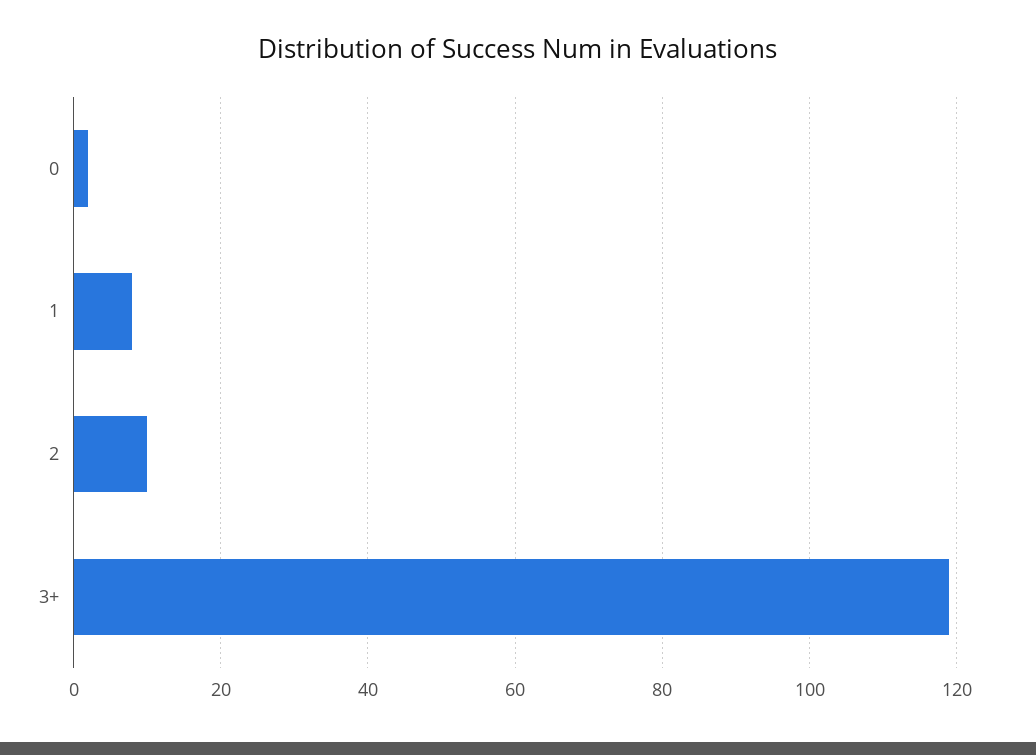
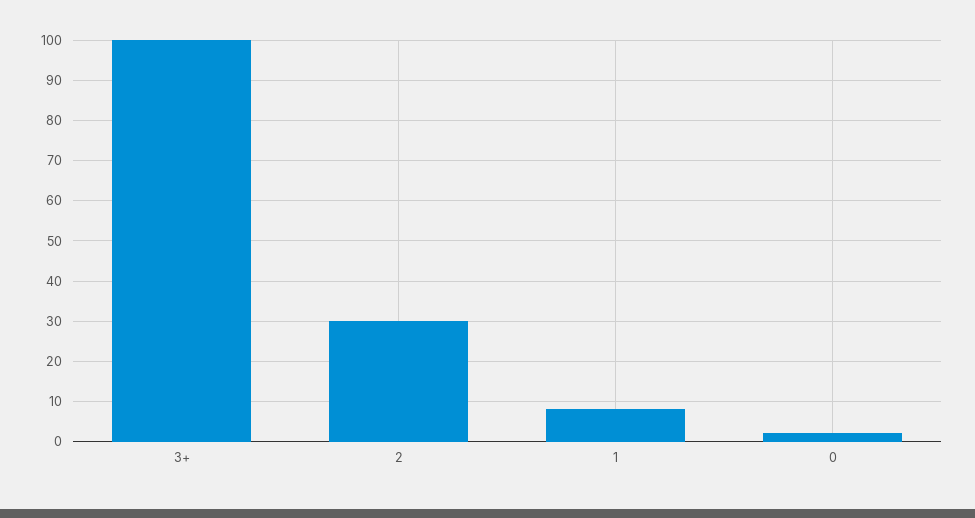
2: 10 -> 30
3+: 120 -> 100

